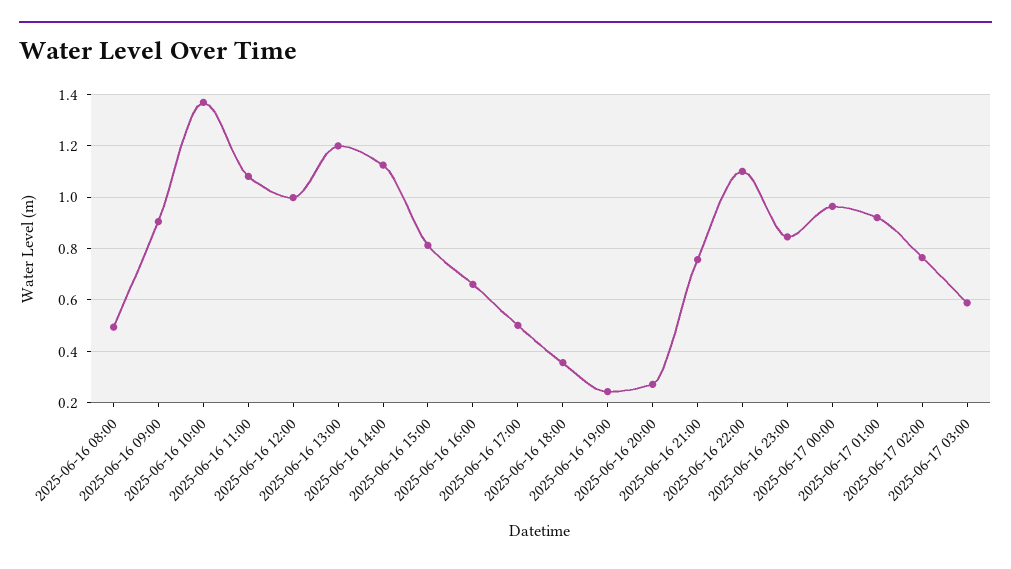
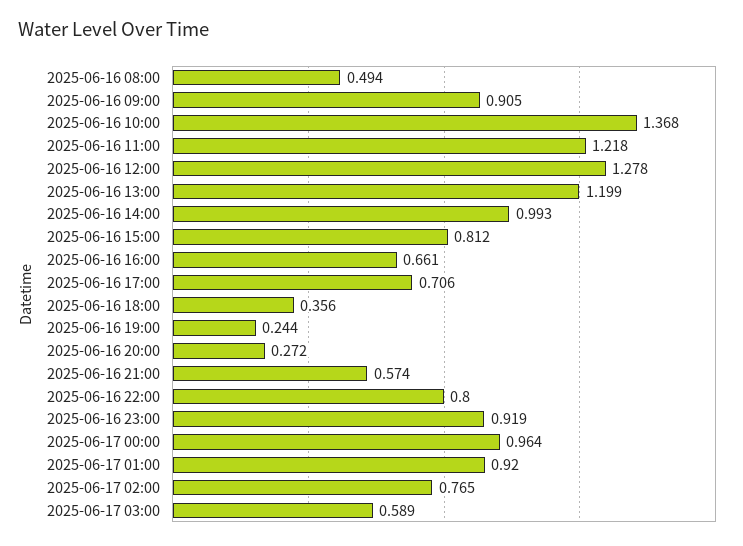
2025-06-16 11:00: 1.075 -> 1.218
2025-06-16 12:00: 1 -> 1.278
2025-06-16 14:00: 1.125 -> 0.993
2025-06-16 17:00: 0.5 -> 0.706
2025-06-16 21:00: 0.75 -> 0.574
2025-06-16 22:00: 1.1 -> 0.8
2025-06-16 23:00: 0.85 -> 0.919

